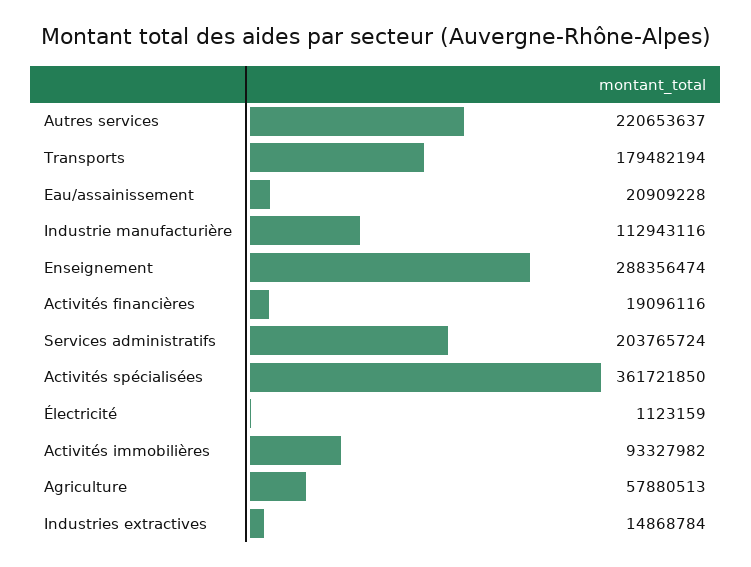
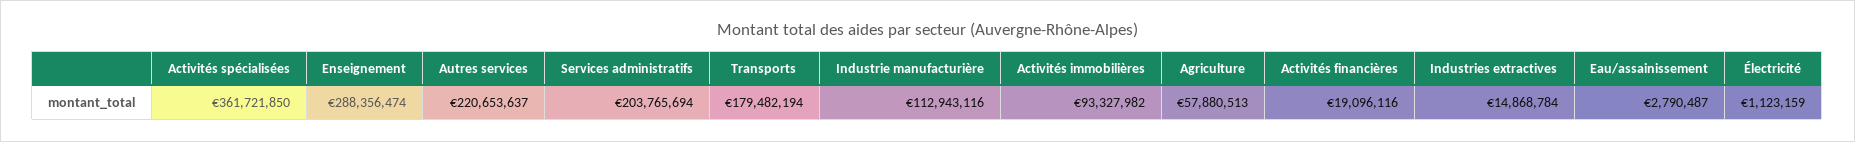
Eau/assainissement: 20909228 -> 2790487
Services administratifs: 203765724 -> 203765694

